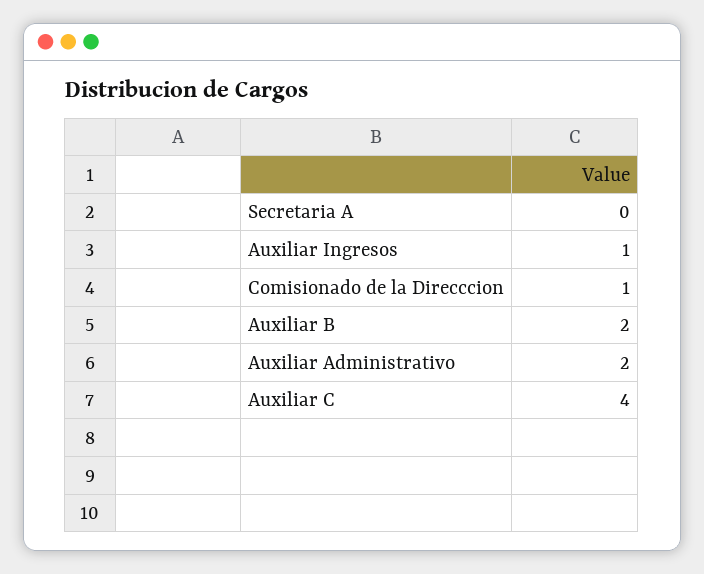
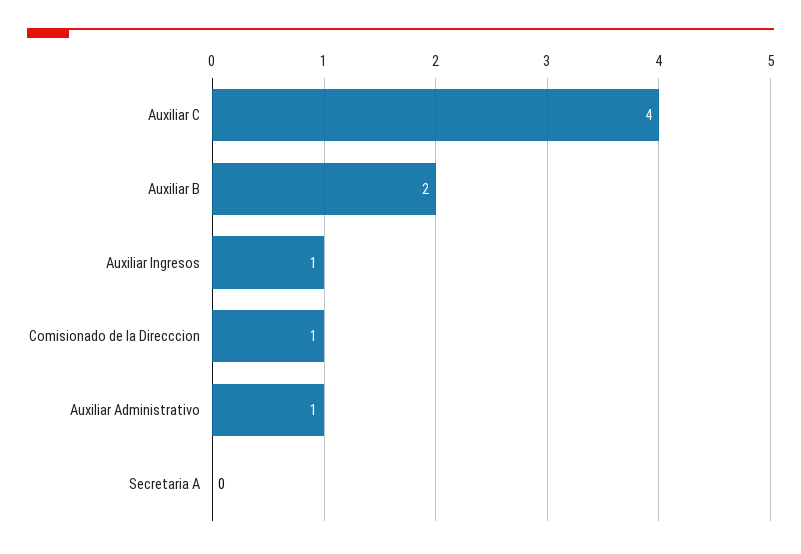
Auxiliar Administrativo: 2 -> 1

